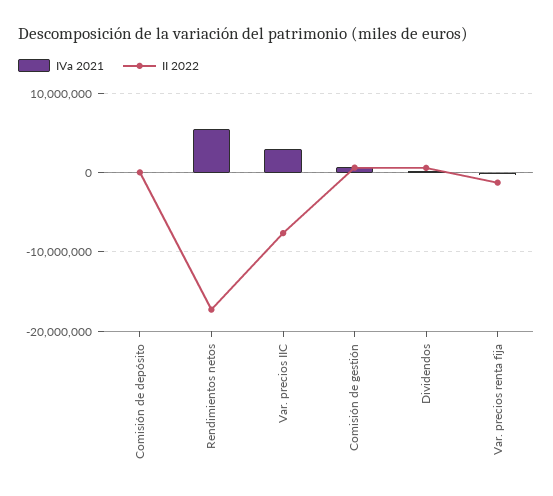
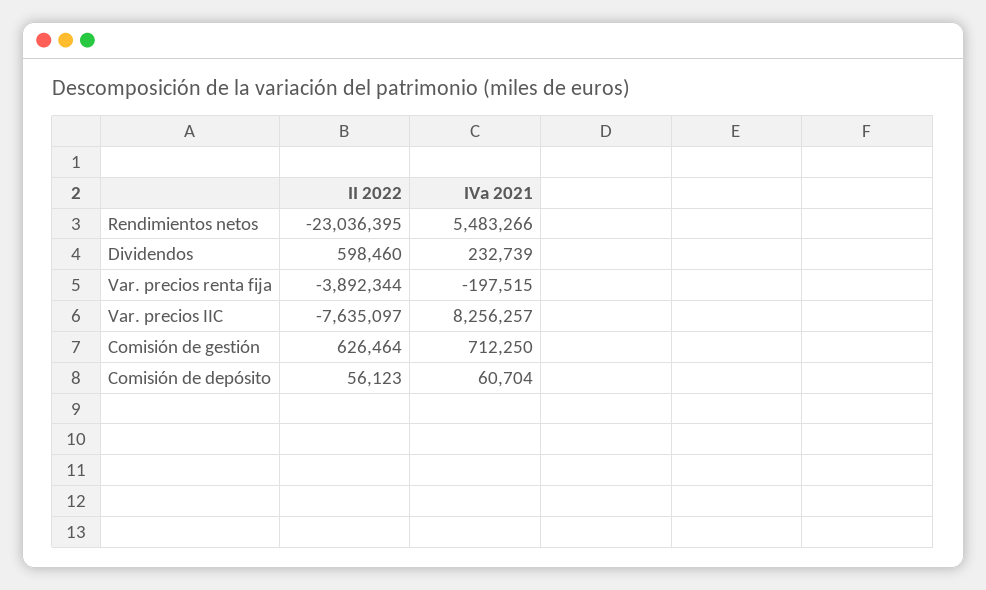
II 2022, Rendimientos netos: -17000000 -> -23036395
IVa 2021, Var. precios IIC: 3000000 -> 8256257
II 2022, Var. precios renta fija: -1000000 -> -3892344

